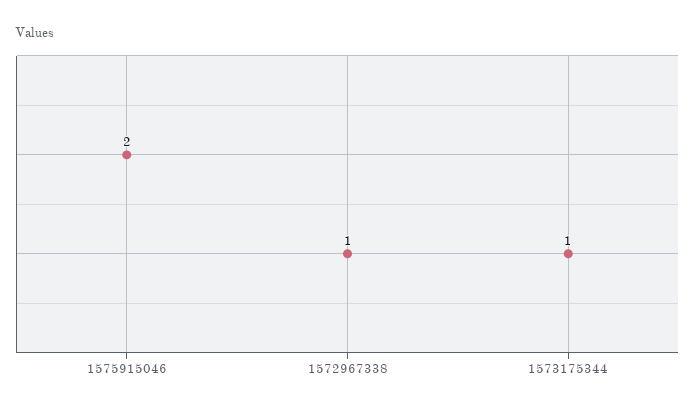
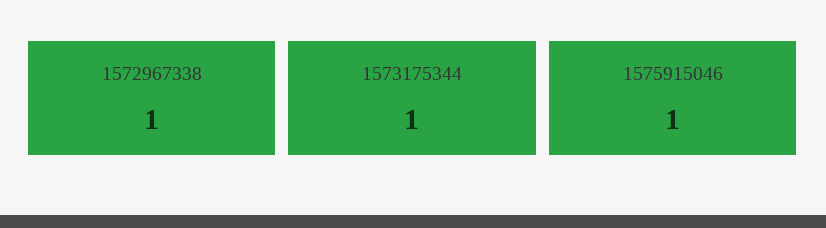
1575915046: 2 -> 1

